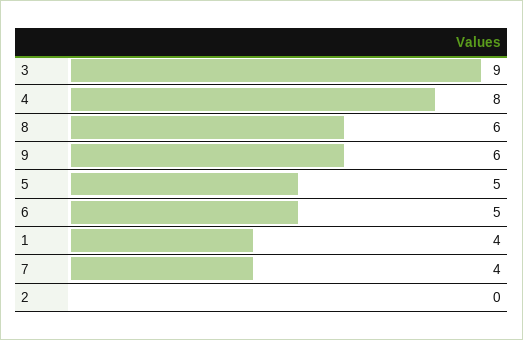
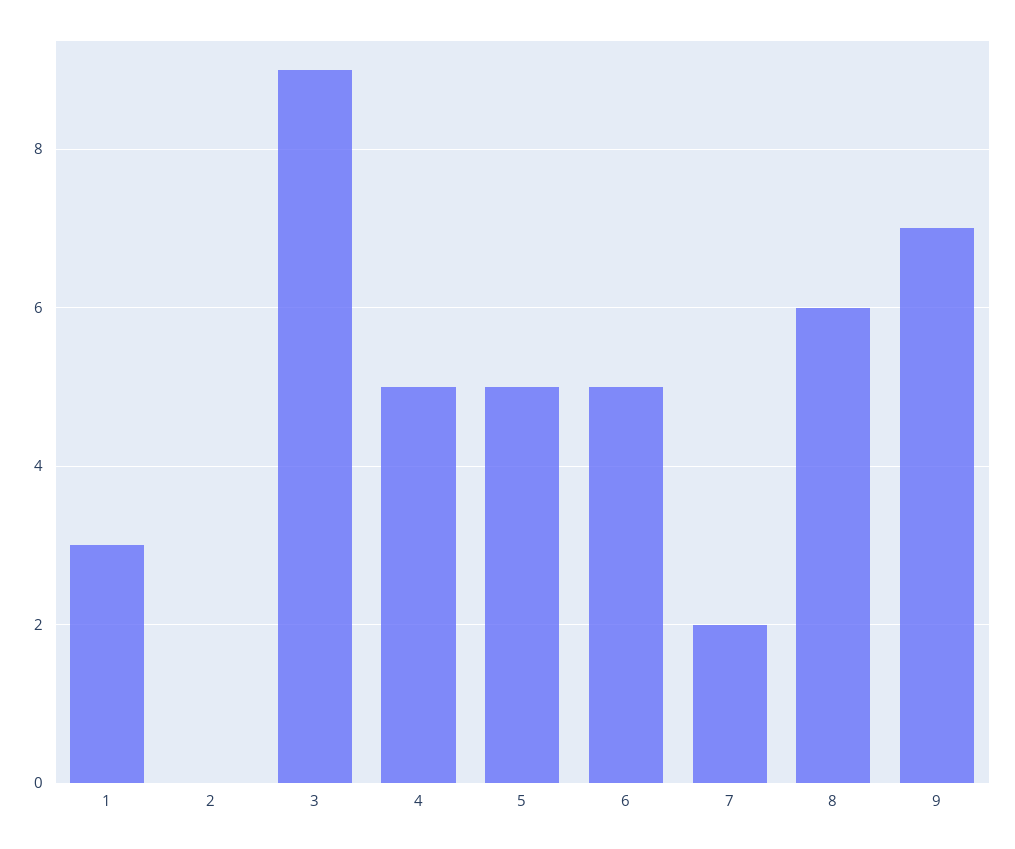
4: 8 -> 5
9: 6 -> 7
1: 4 -> 3
7: 4 -> 2

